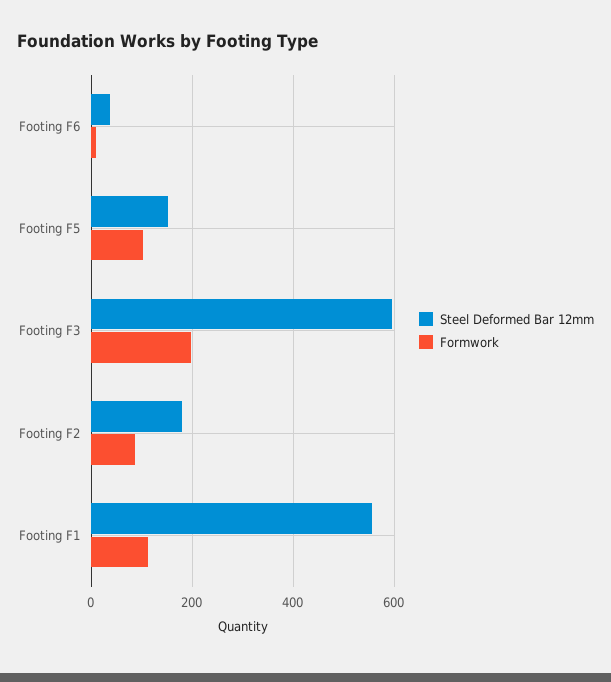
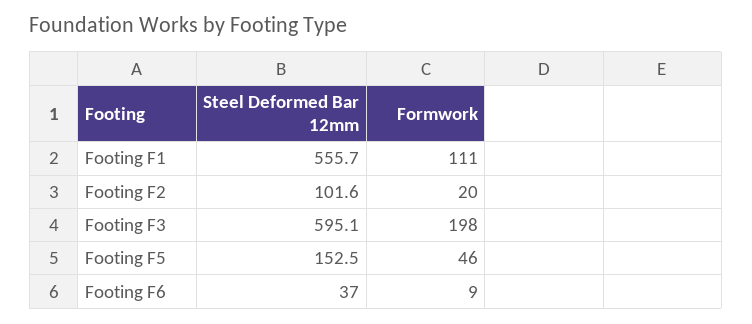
Formwork, Footing F5: 100 -> 46
Steel Deformed Bar 12mm, Footing F2: 180 -> 101.6
Formwork, Footing F2: 80 -> 20

